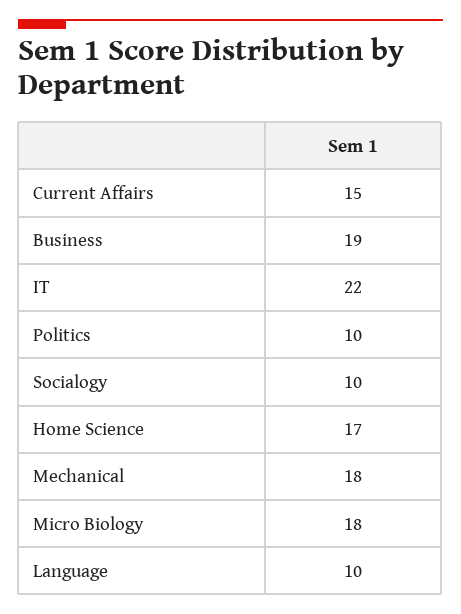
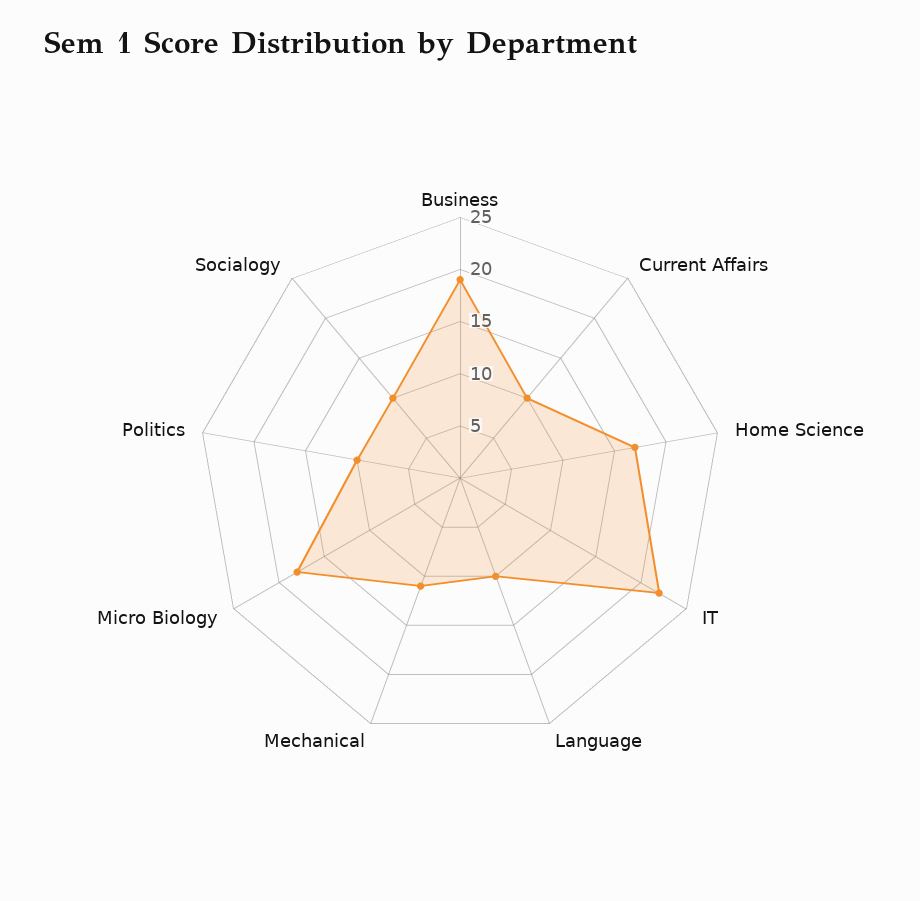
Current Affairs: 15 -> 10
Mechanical: 18 -> 11

